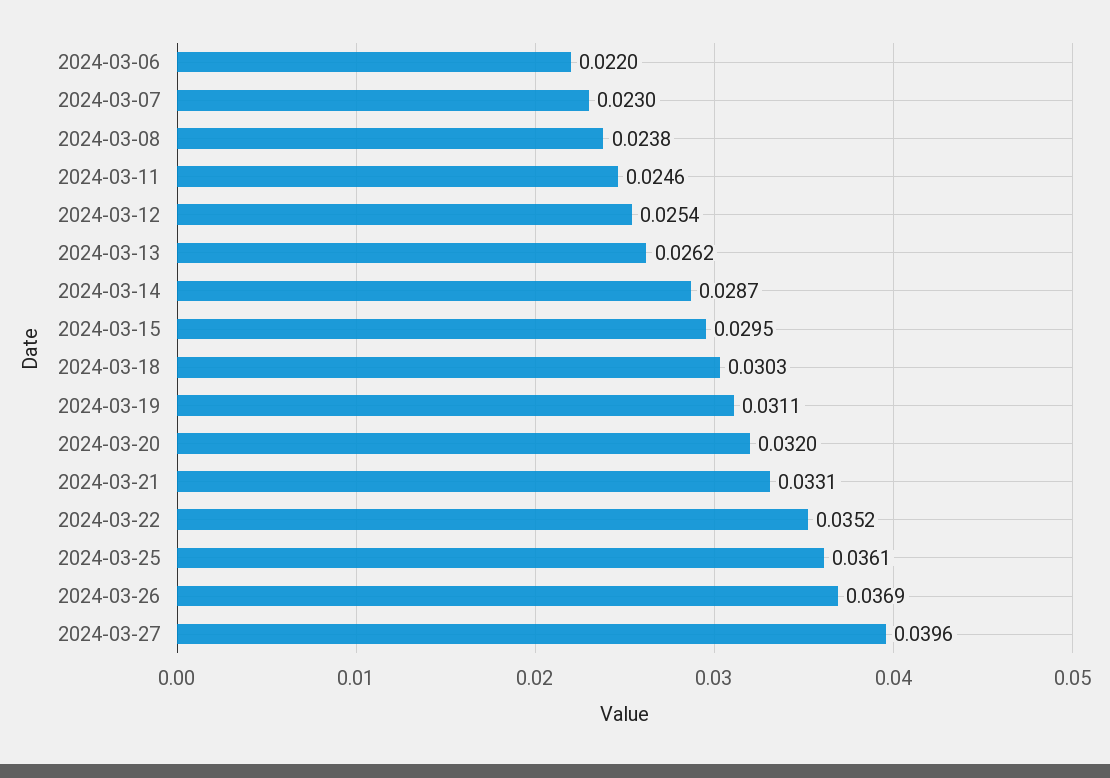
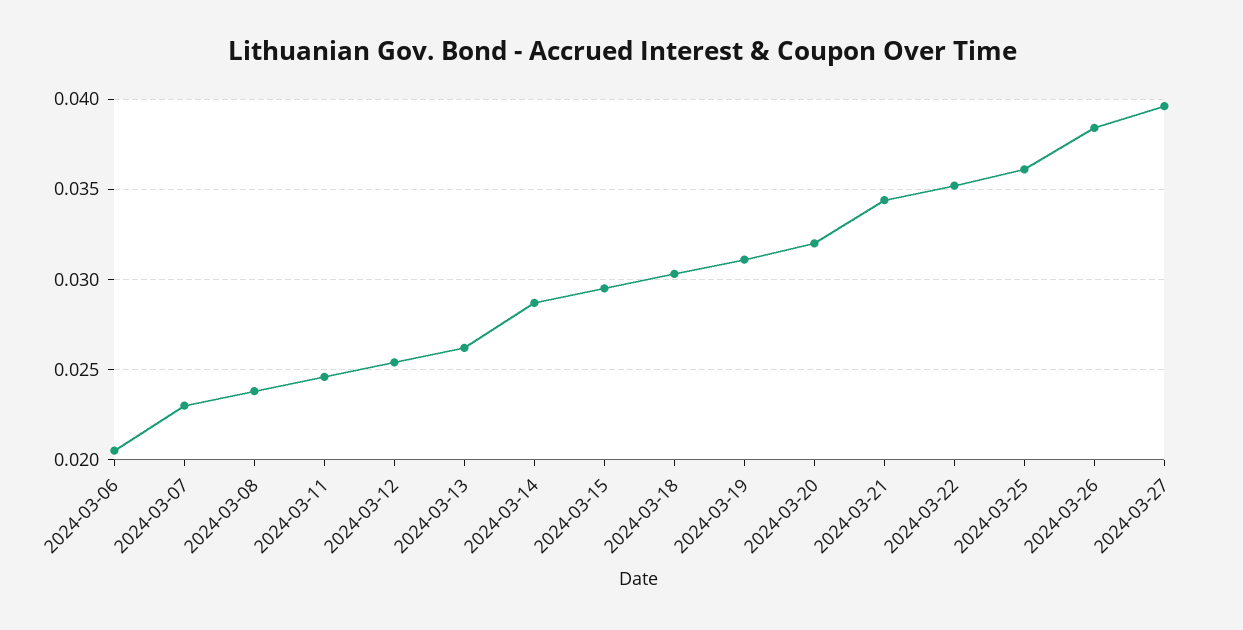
2024-03-06: 0.022 -> 0.0205
2024-03-21: 0.0331 -> 0.0345
2024-03-26: 0.0369 -> 0.0385

